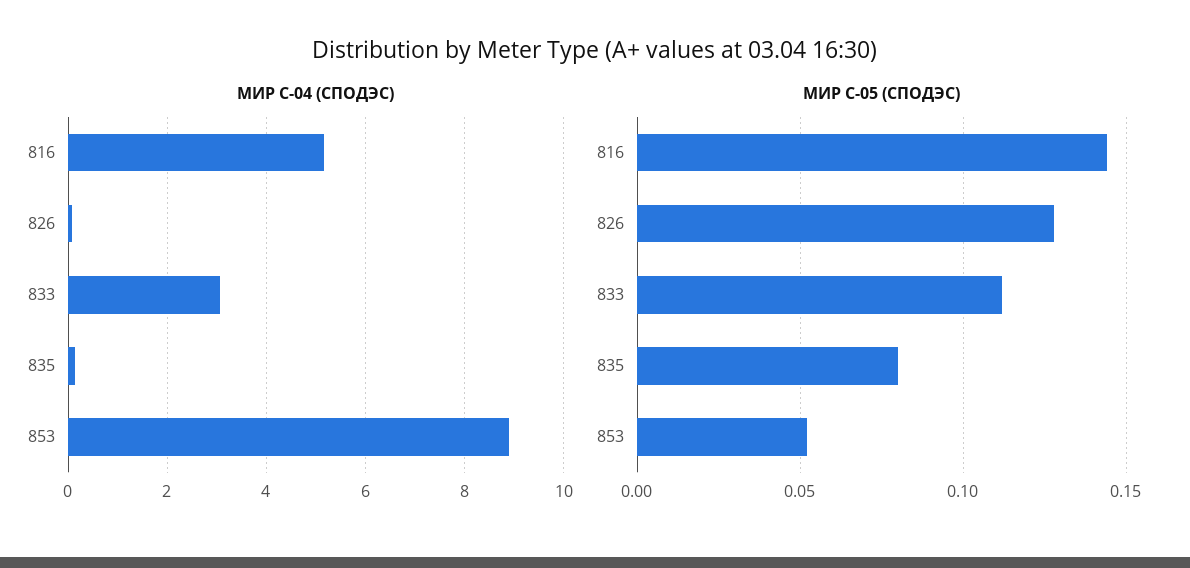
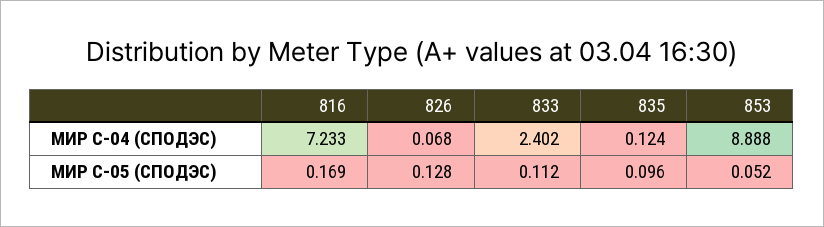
МИР С-04 (СПОДЭС), 816: 5.2 -> 7.233
МИР С-04 (СПОДЭС), 833: 3 -> 2.402
МИР С-05 (СПОДЭС), 816: 0.145 -> 0.169
МИР С-05 (СПОДЭС), 835: 0.08 -> 0.096

